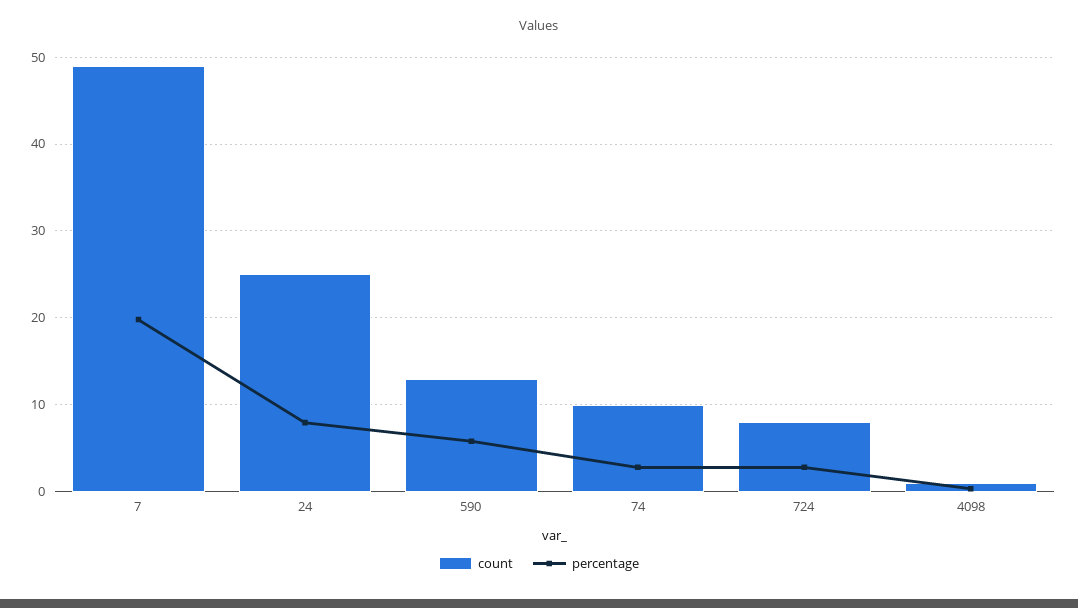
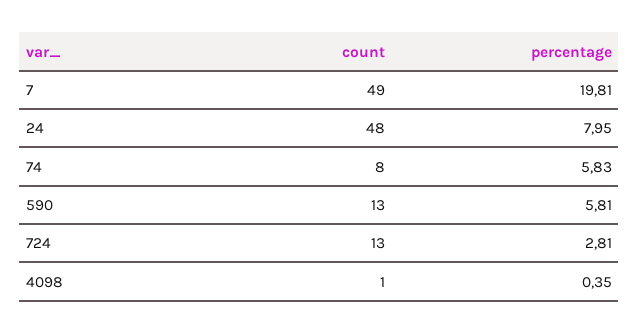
count, 24: 25 -> 48
count, 74: 10 -> 8
percentage, 74: 3 -> 5.83
count, 724: 8 -> 13

